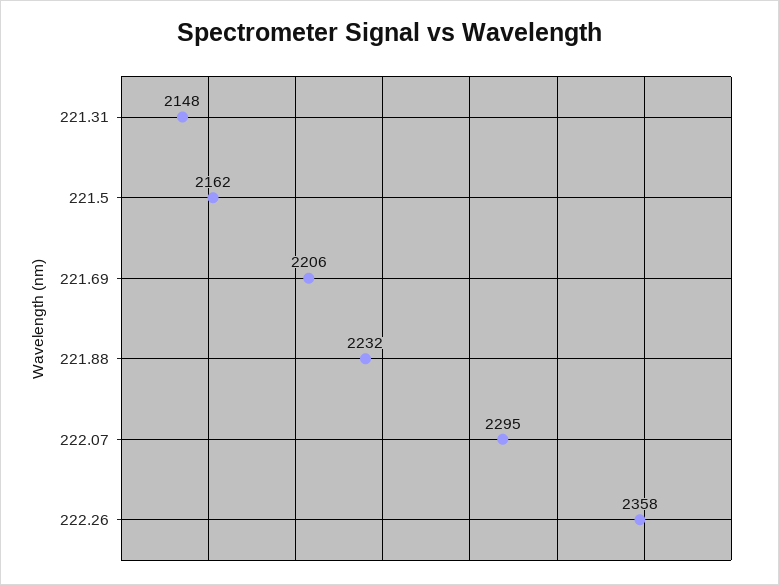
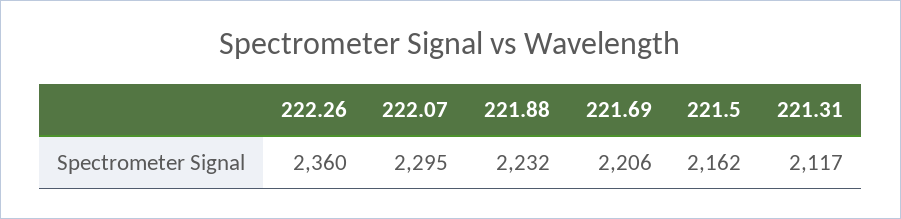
221.31: 2148 -> 2117
222.26: 2358 -> 2360

